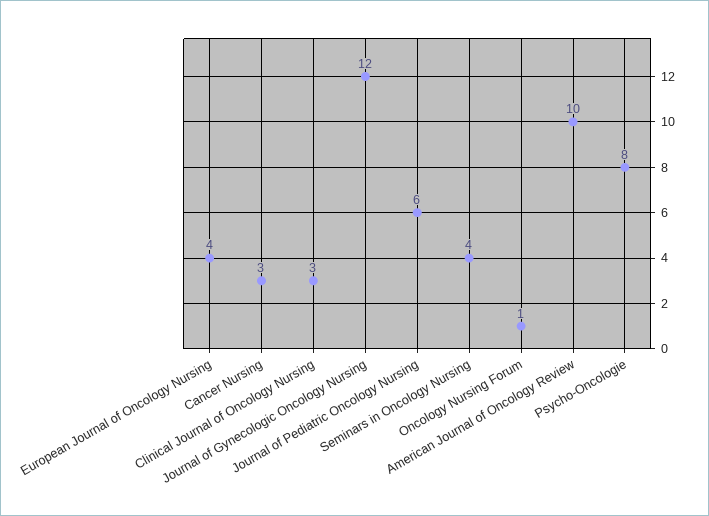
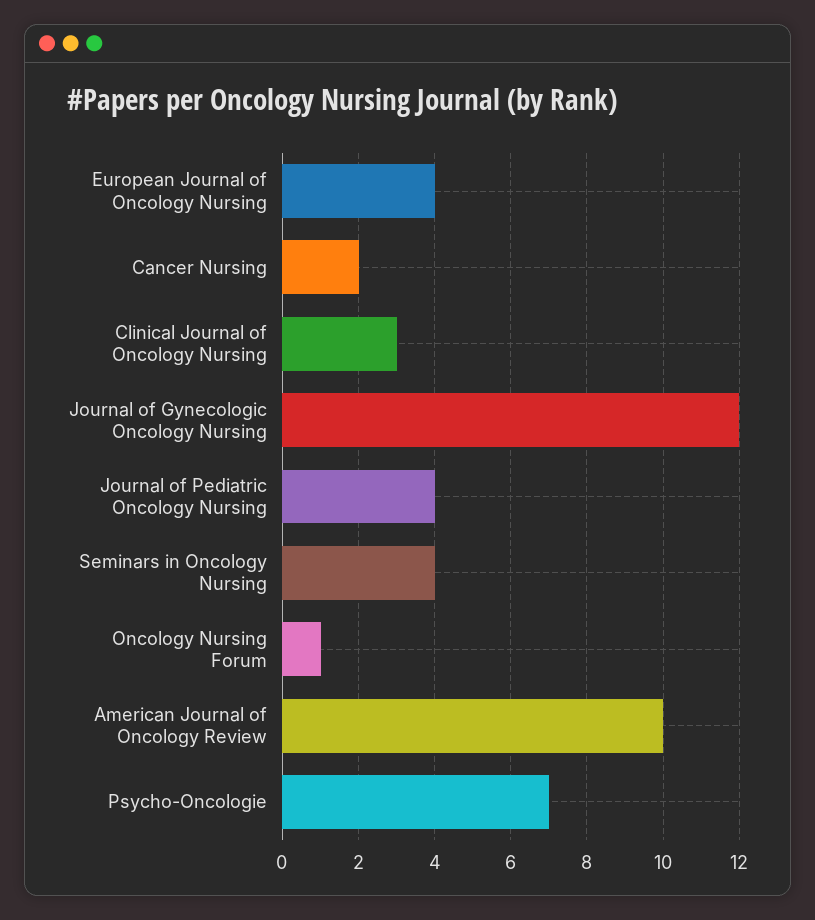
Cancer Nursing: 3 -> 2
Journal of Pediatric Oncology Nursing: 6 -> 4
Psycho-Oncologie: 8 -> 7

